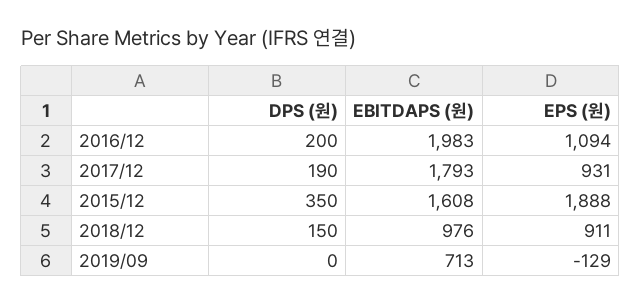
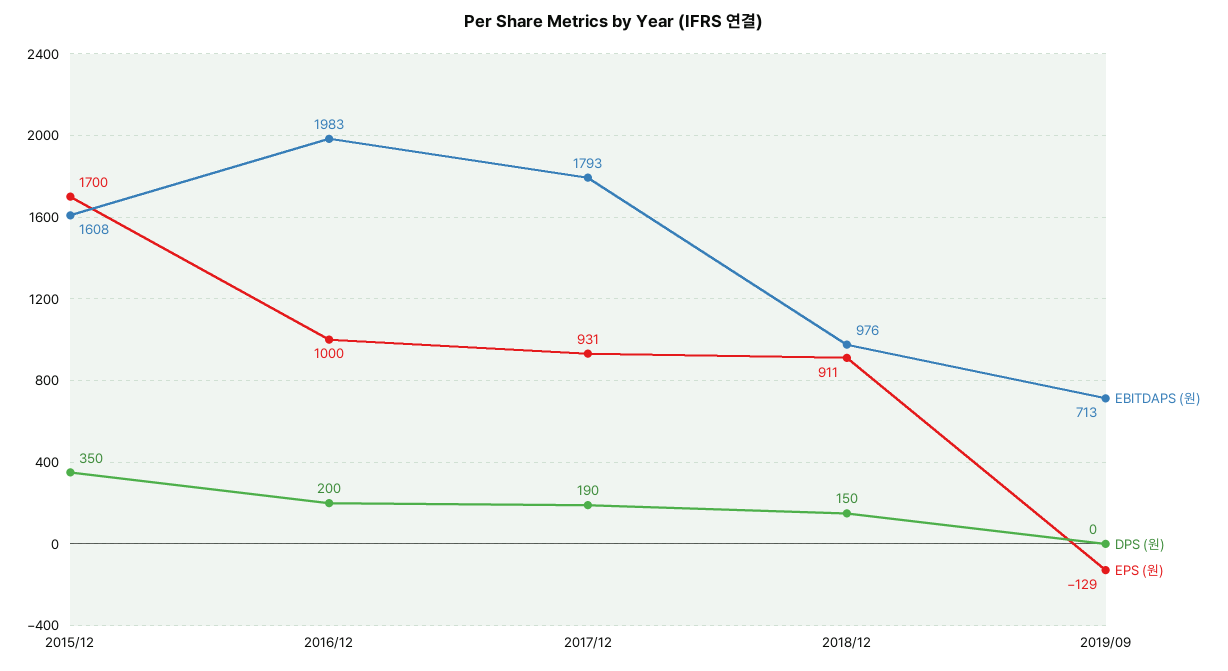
EPS (원), 2016/12: 1094 -> 1000
EPS (원), 2015/12: 1888 -> 1700

